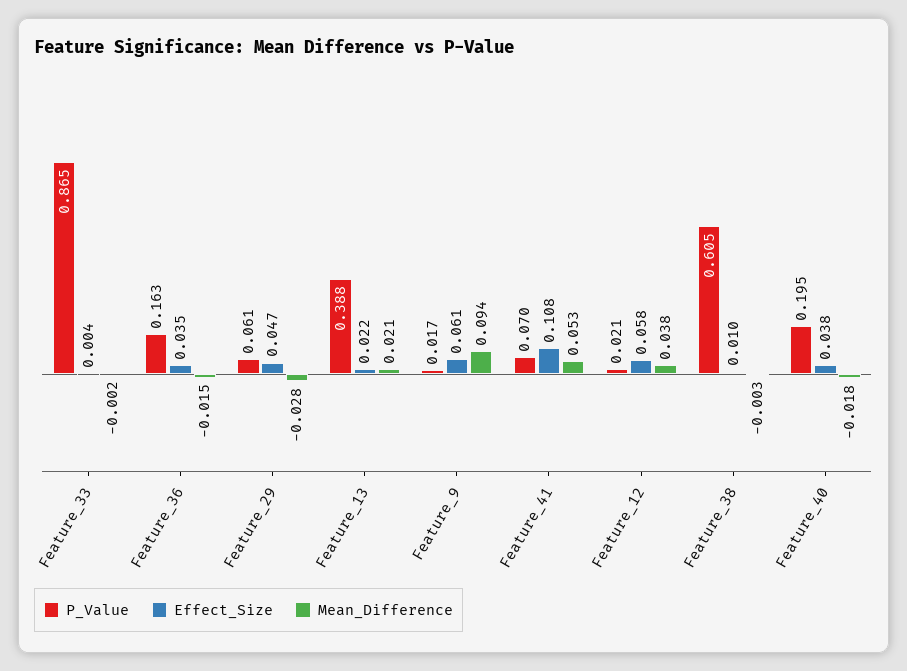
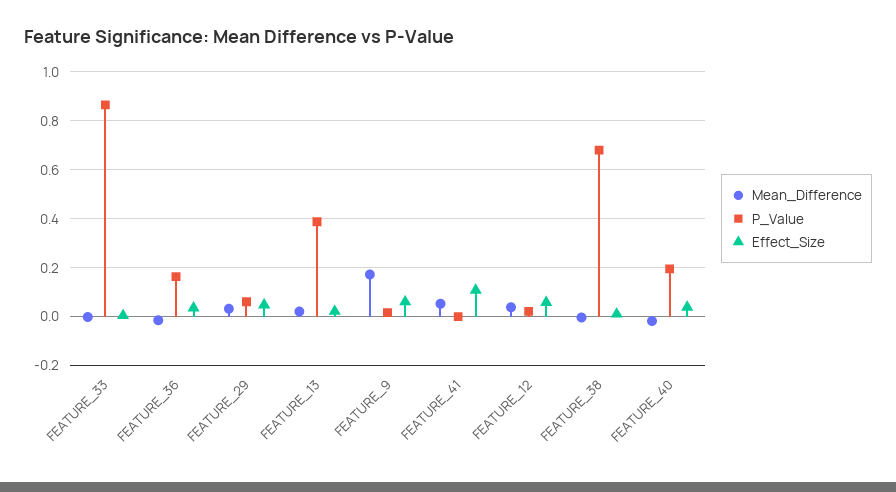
Mean_Difference, Feature_29: -0.028 -> 0.025
Mean_Difference, Feature_9: 0.094 -> 0.175
P_Value, Feature_41: 0.07 -> 0
P_Value, Feature_38: 0.605 -> 0.675

